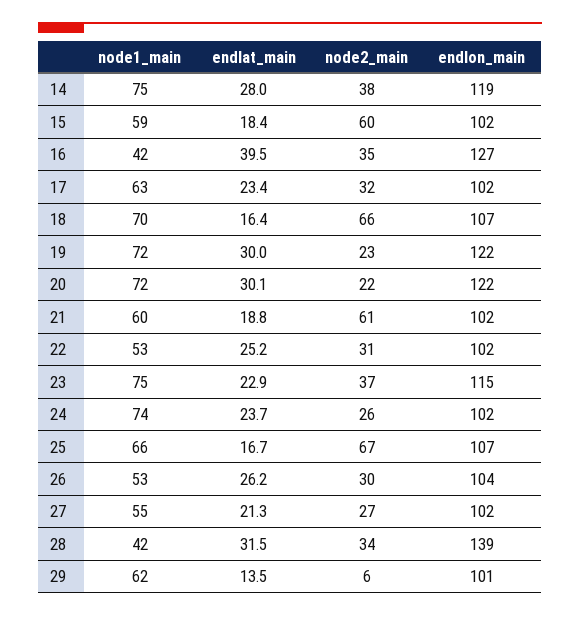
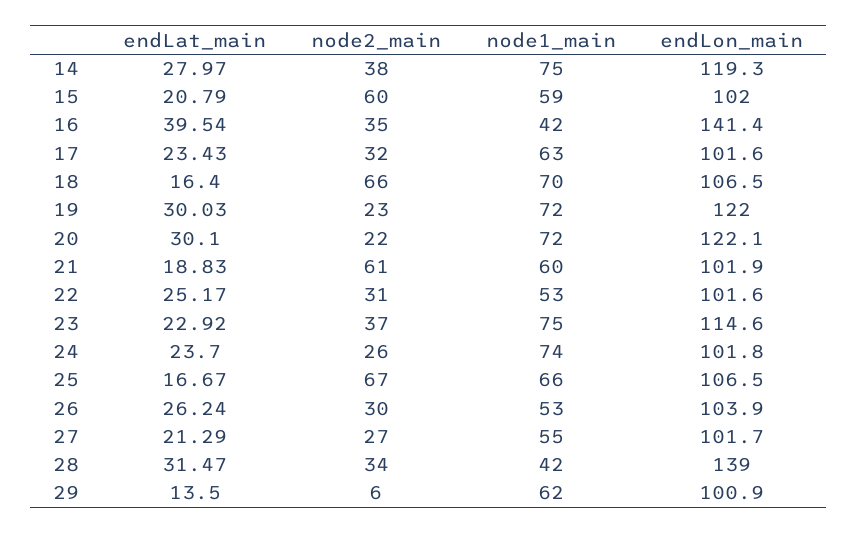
endlat_main, 15: 18.4 -> 20.79
endlon_main, 16: 127 -> 141.4

